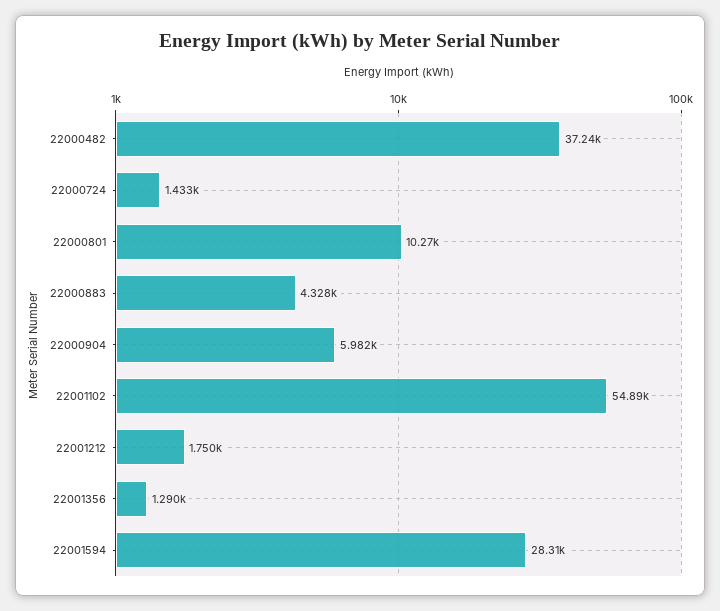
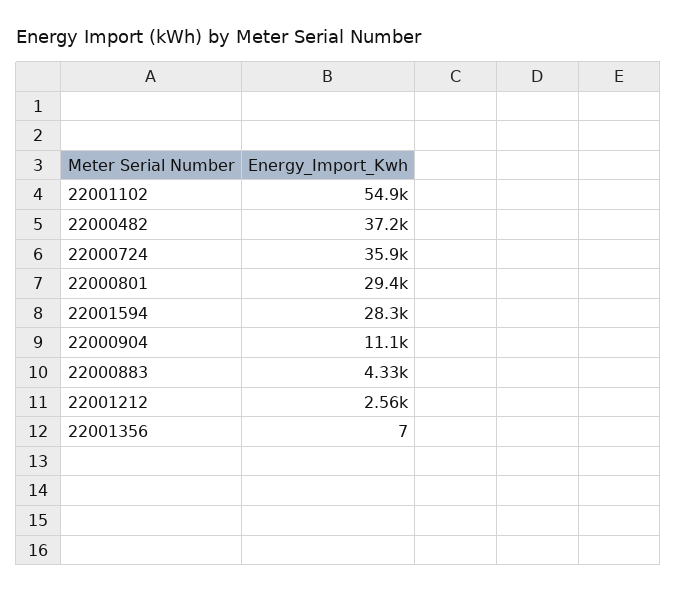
22000724: 1433 -> 35900
22000801: 10270 -> 29400
22000904: 5982 -> 11100
22001212: 1750 -> 2560
22001356: 1290 -> 7

